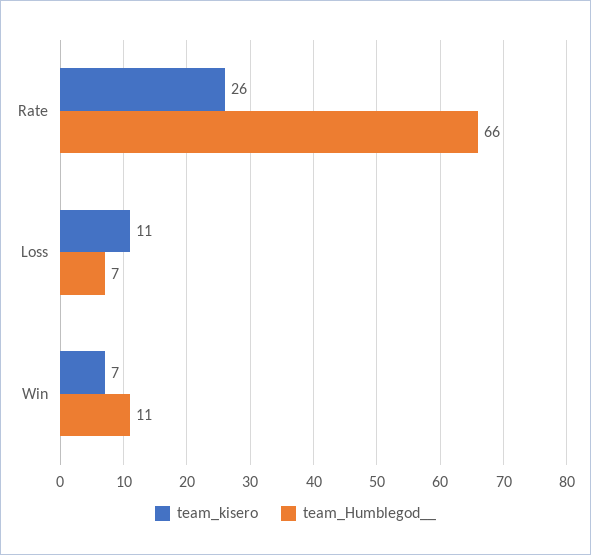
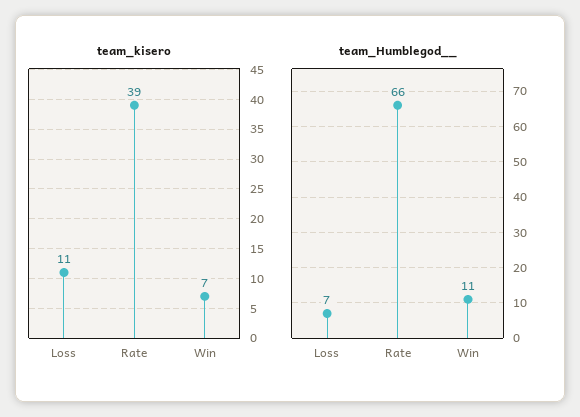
team_kisero, Rate: 26 -> 39

